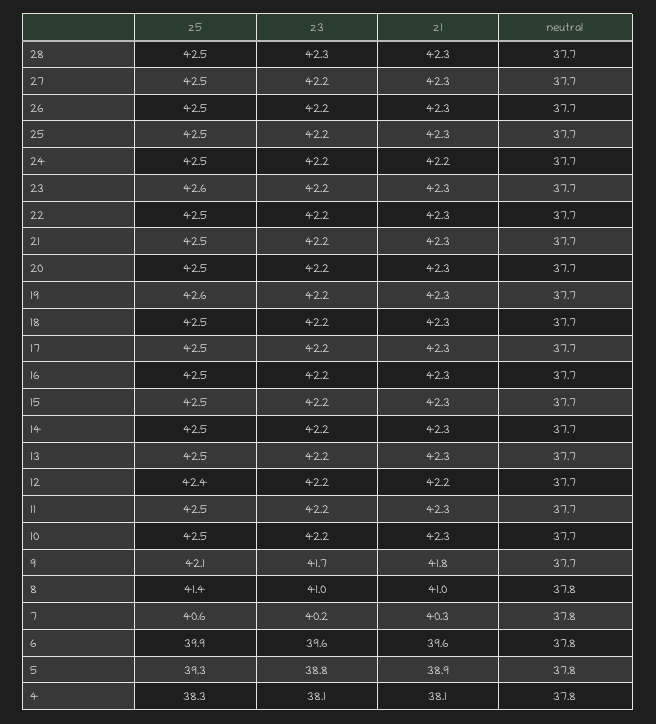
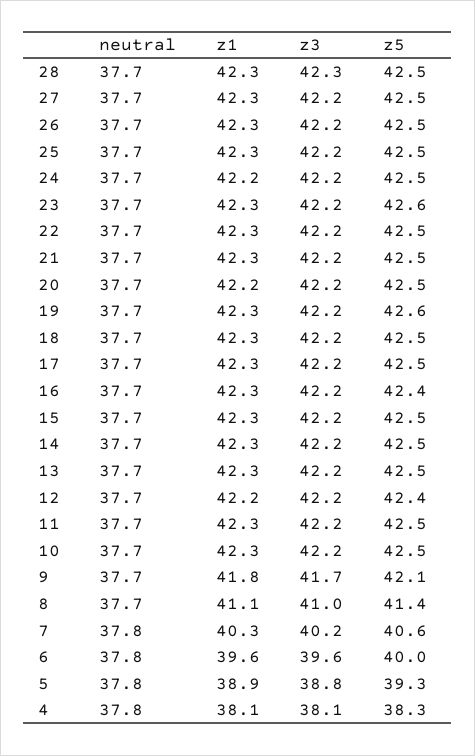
z1, 20: 42.3 -> 42.2
z5, 16: 42.5 -> 42.4
z1, 8: 41 -> 41.1
neutral, 8: 37.8 -> 37.7
z5, 6: 39.9 -> 40

